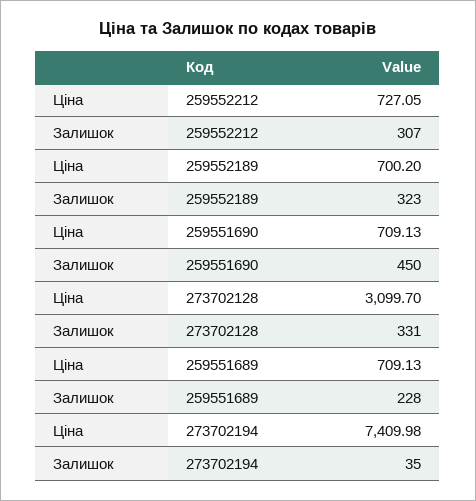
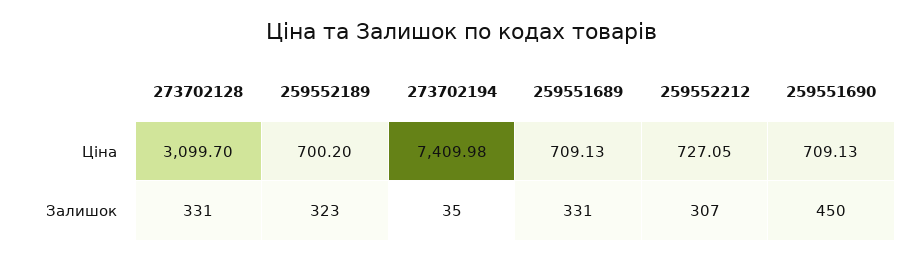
Залишок, 259551689: 228 -> 331

